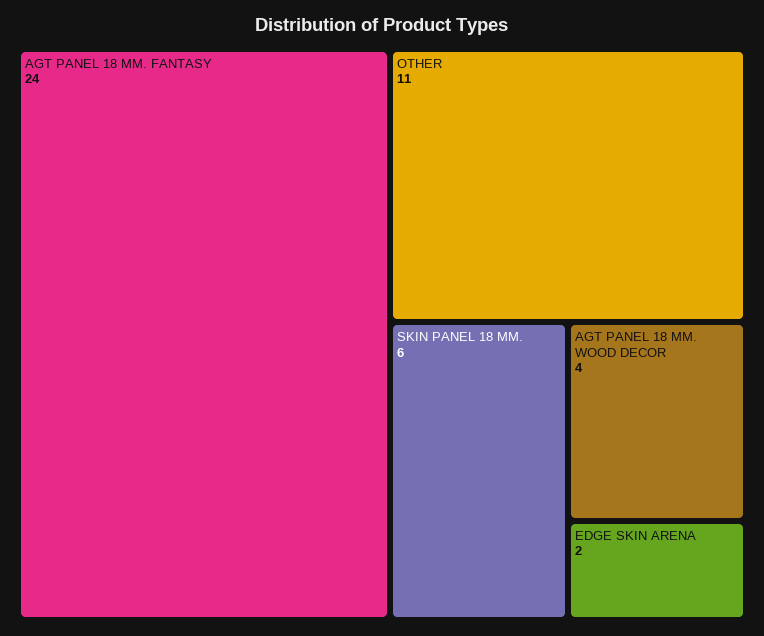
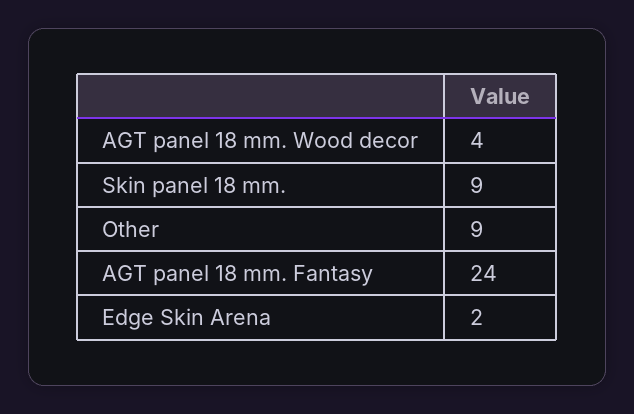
OTHER: 11 -> 9
SKIN PANEL 18 MM.: 6 -> 9

